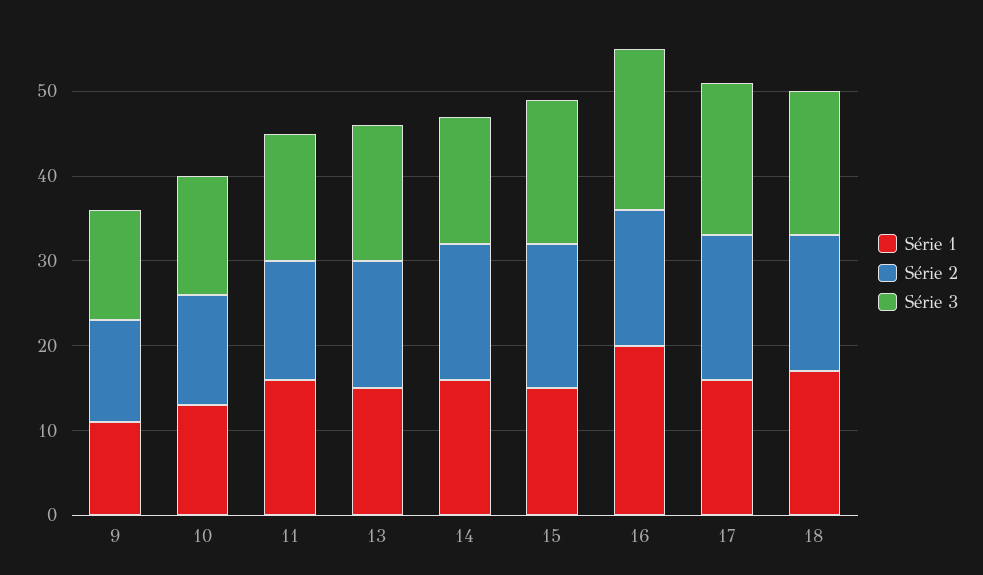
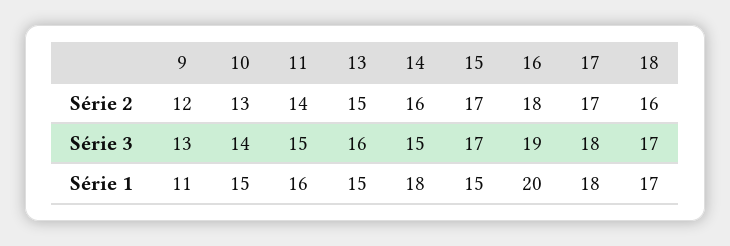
Série 1, 10: 13 -> 15
Série 1, 14: 16 -> 18
Série 2, 16: 16 -> 18
Série 1, 17: 16 -> 18

